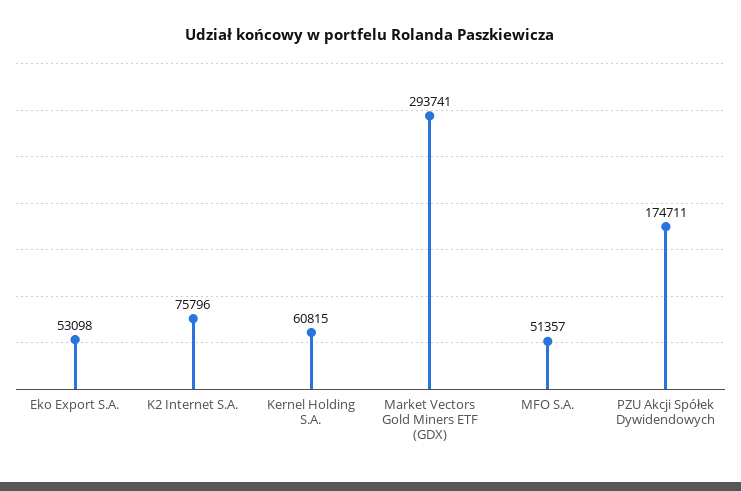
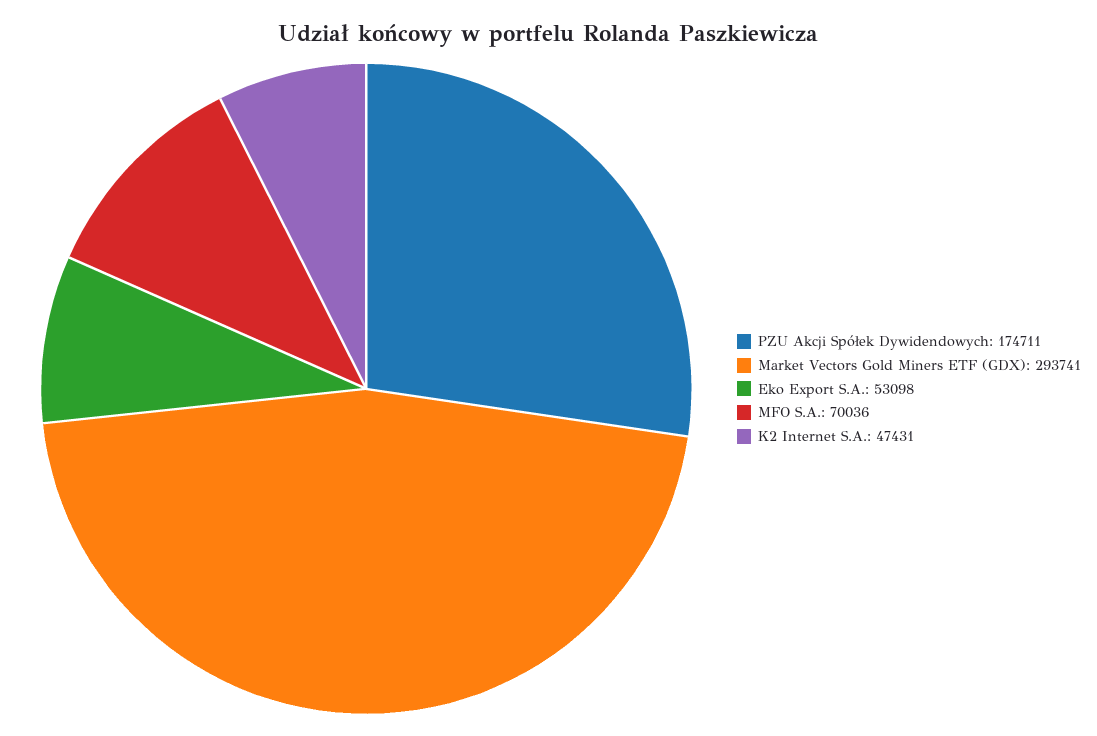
K2 Internet S.A.: 75796 -> 47431
Kernel Holding S.A.: 60815 -> none
MFO S.A.: 51357 -> 70036

